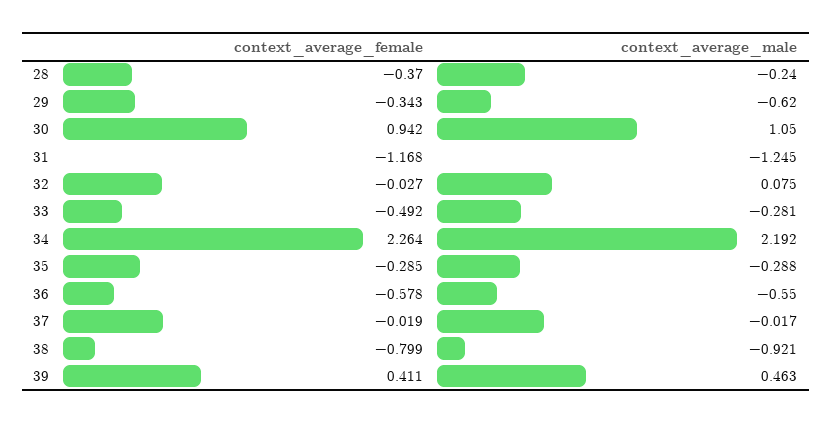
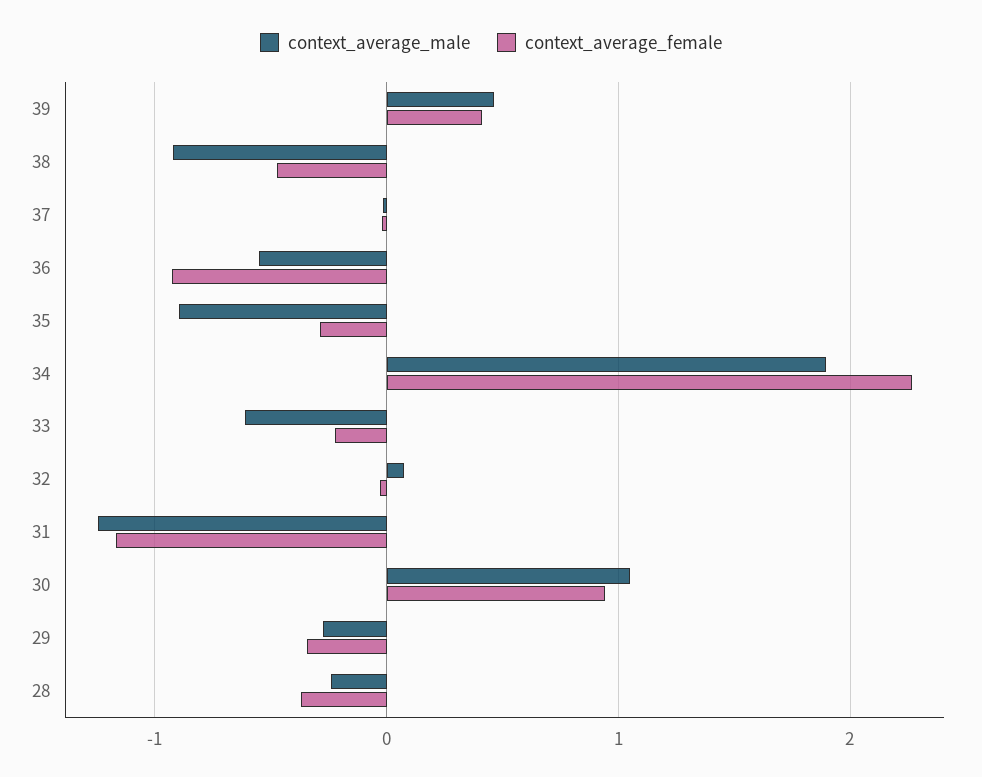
context_average_male, 29: -0.62 -> -0.3
context_average_female, 33: -0.492 -> -0.2
context_average_male, 33: -0.281 -> -0.6
context_average_male, 34: 2.192 -> 1.9
context_average_male, 35: -0.288 -> -0.9
context_average_female, 36: -0.578 -> -0.9
context_average_female, 38: -0.799 -> -0.5

